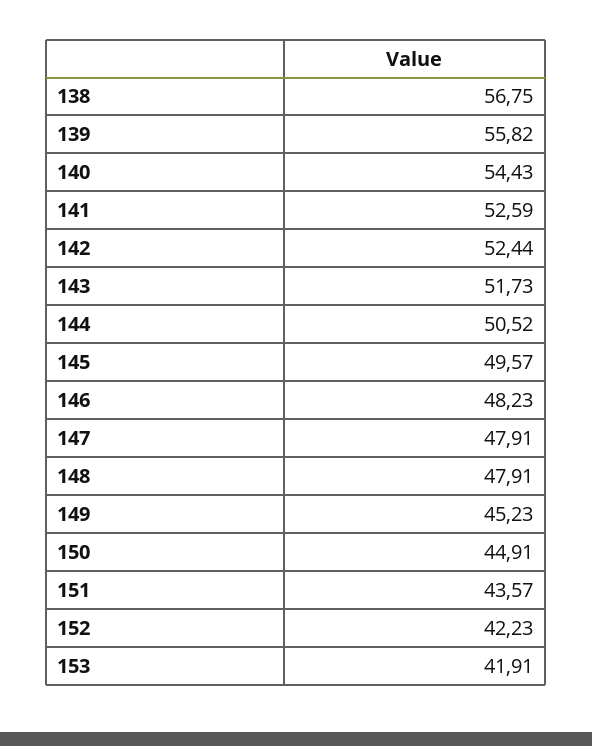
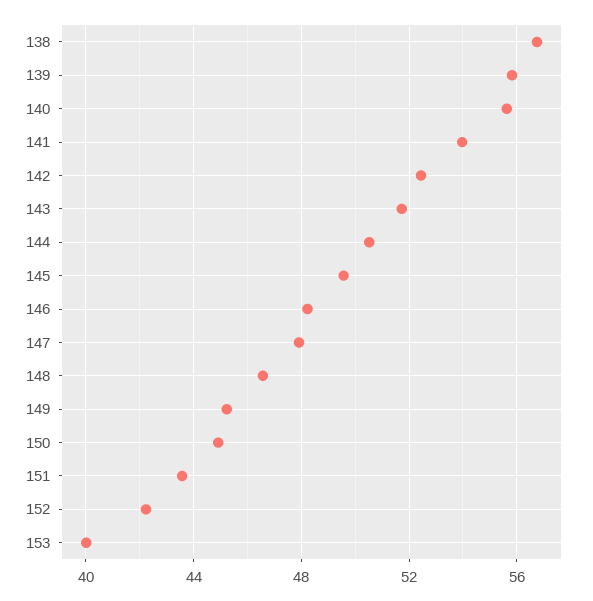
140: 54.43 -> 55.5
141: 52.59 -> 54
148: 47.91 -> 46.5
153: 41.91 -> 40

